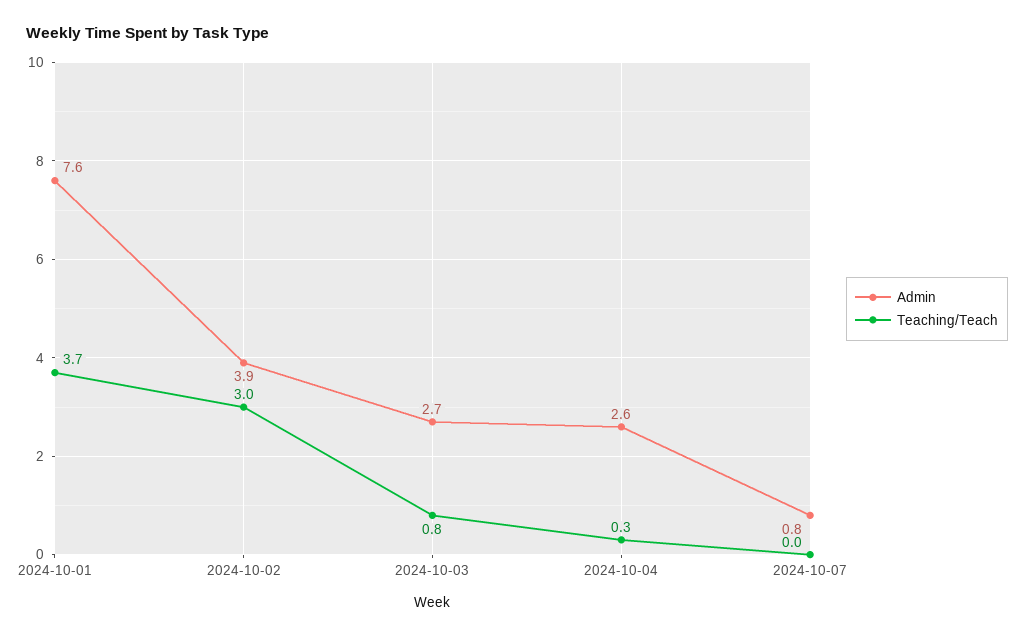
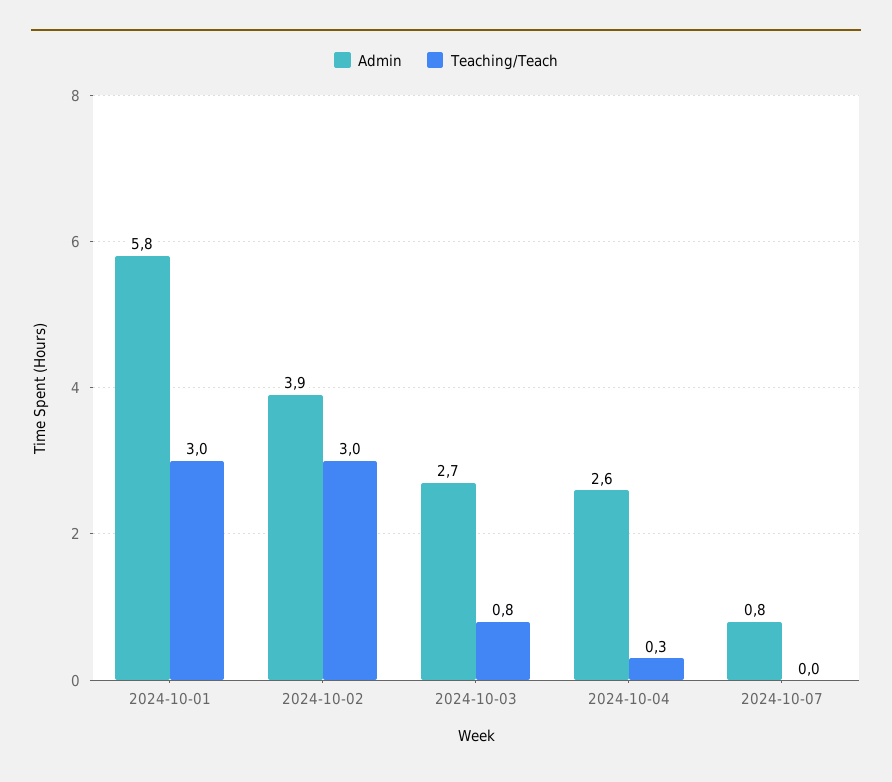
Admin, 2024-10-01: 7.6 -> 5.8
Teaching/Teach, 2024-10-01: 3.7 -> 3

